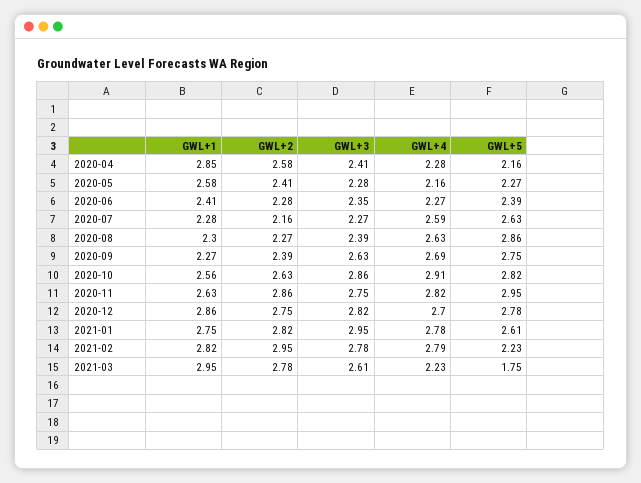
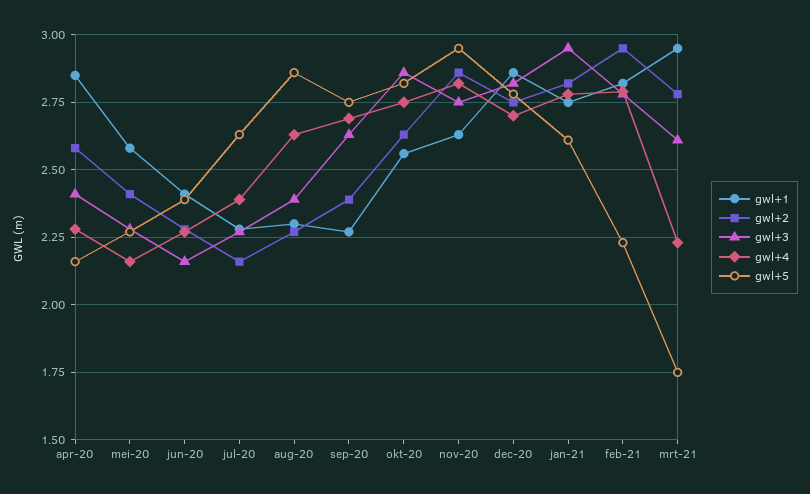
GWL+3, 2020-06: 2.35 -> 2.15
GWL+4, 2020-07: 2.59 -> 2.4
GWL+4, 2020-10: 2.91 -> 2.75

